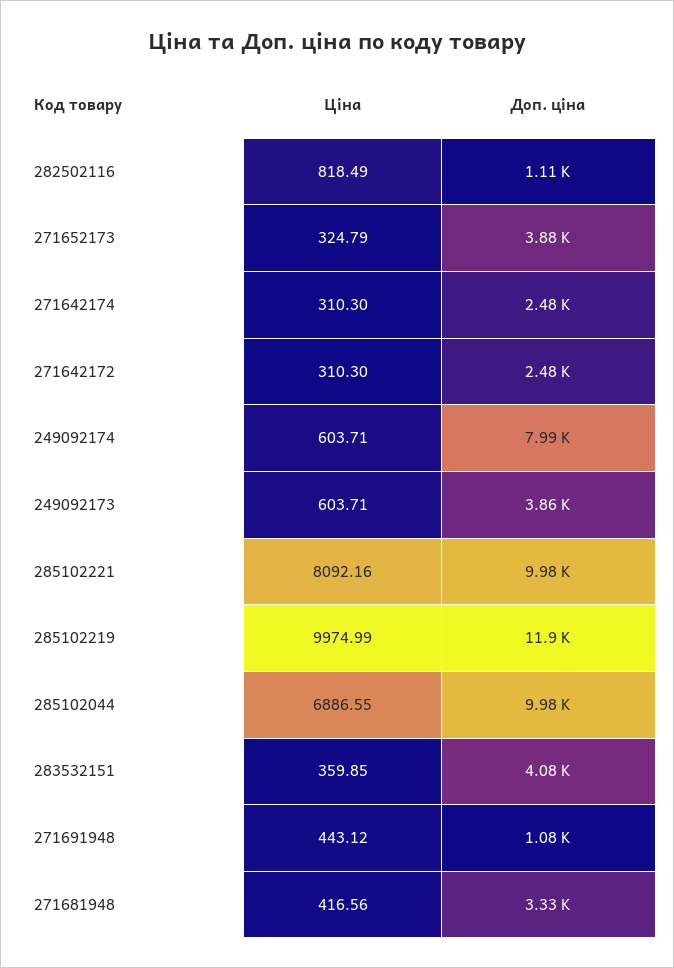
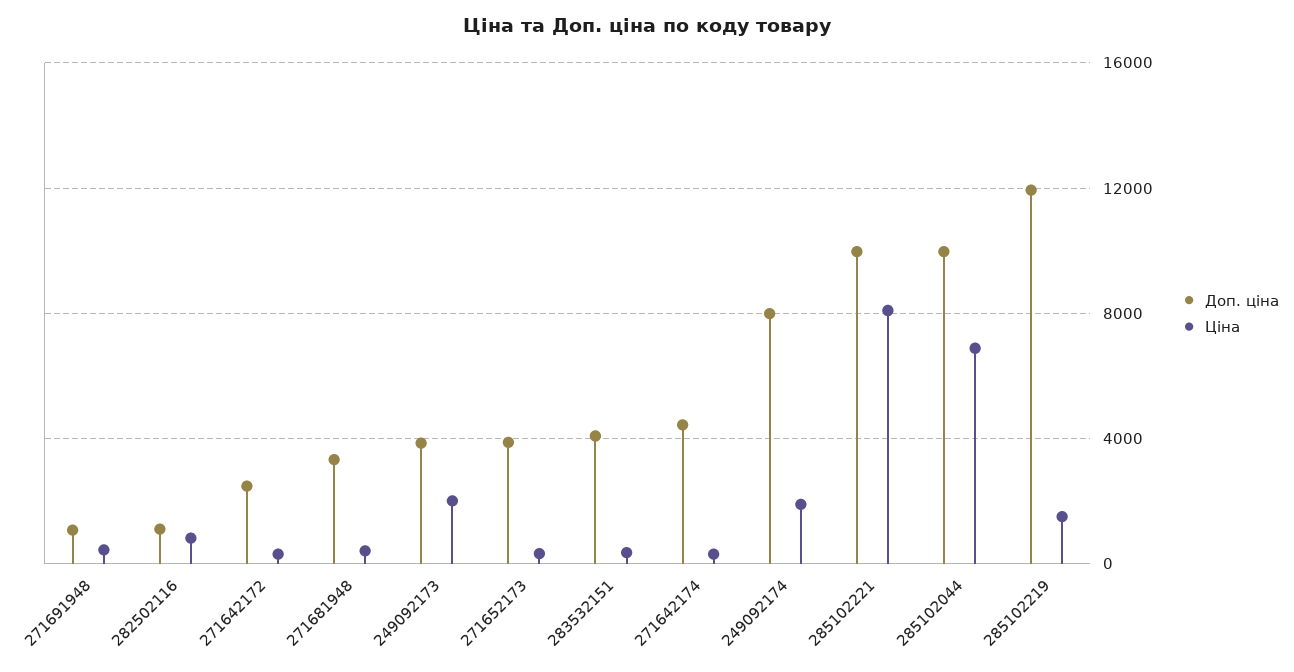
Доп. ціна, 271642174: 2480 -> 4500
Ціна, 249092174: 603.71 -> 2000
Ціна, 249092173: 603.71 -> 2000
Ціна, 285102219: 9974.99 -> 1500

